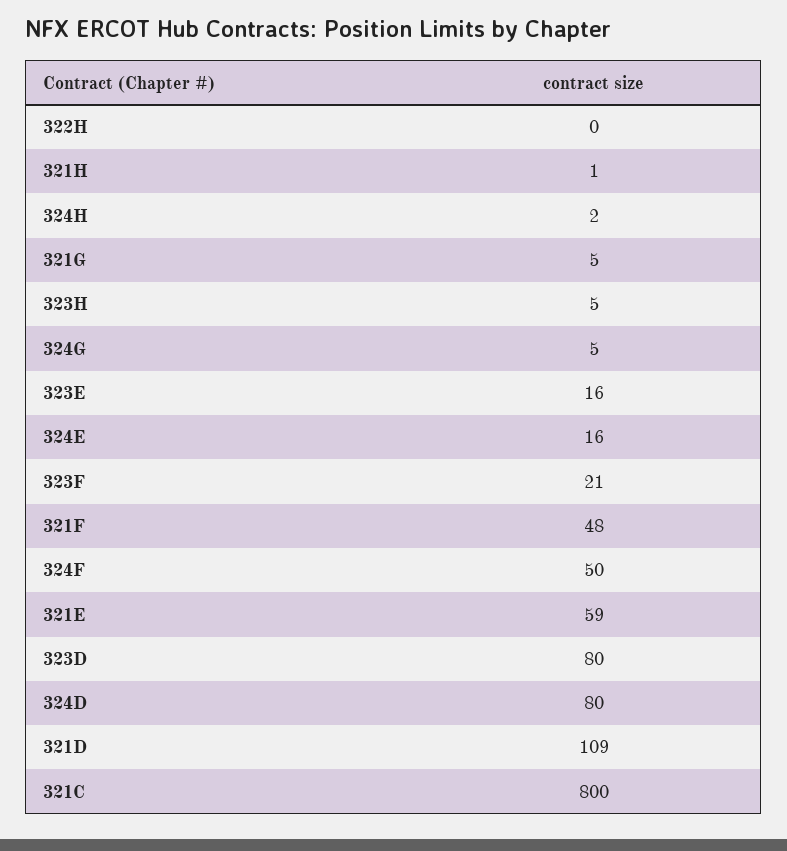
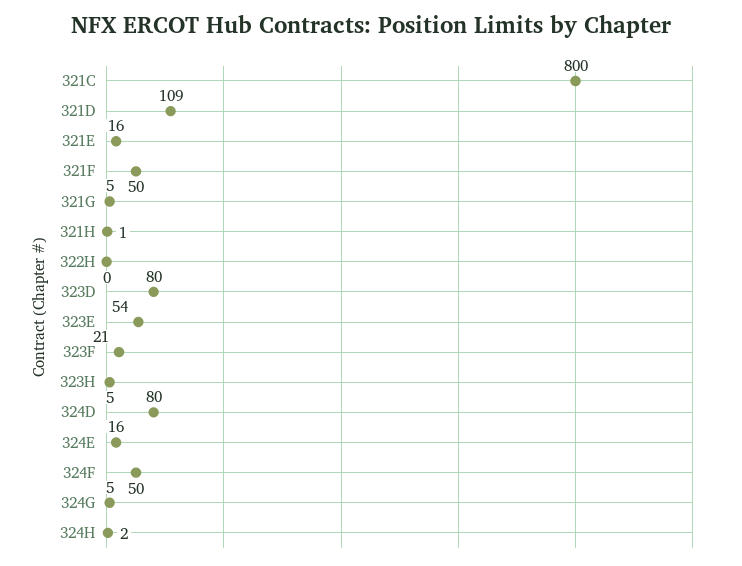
323E: 16 -> 54
321F: 48 -> 50
321E: 59 -> 16

